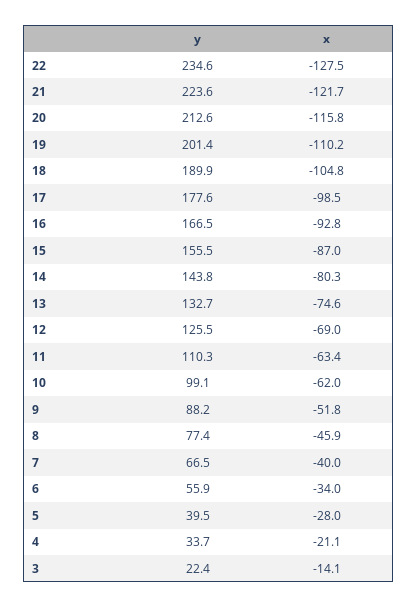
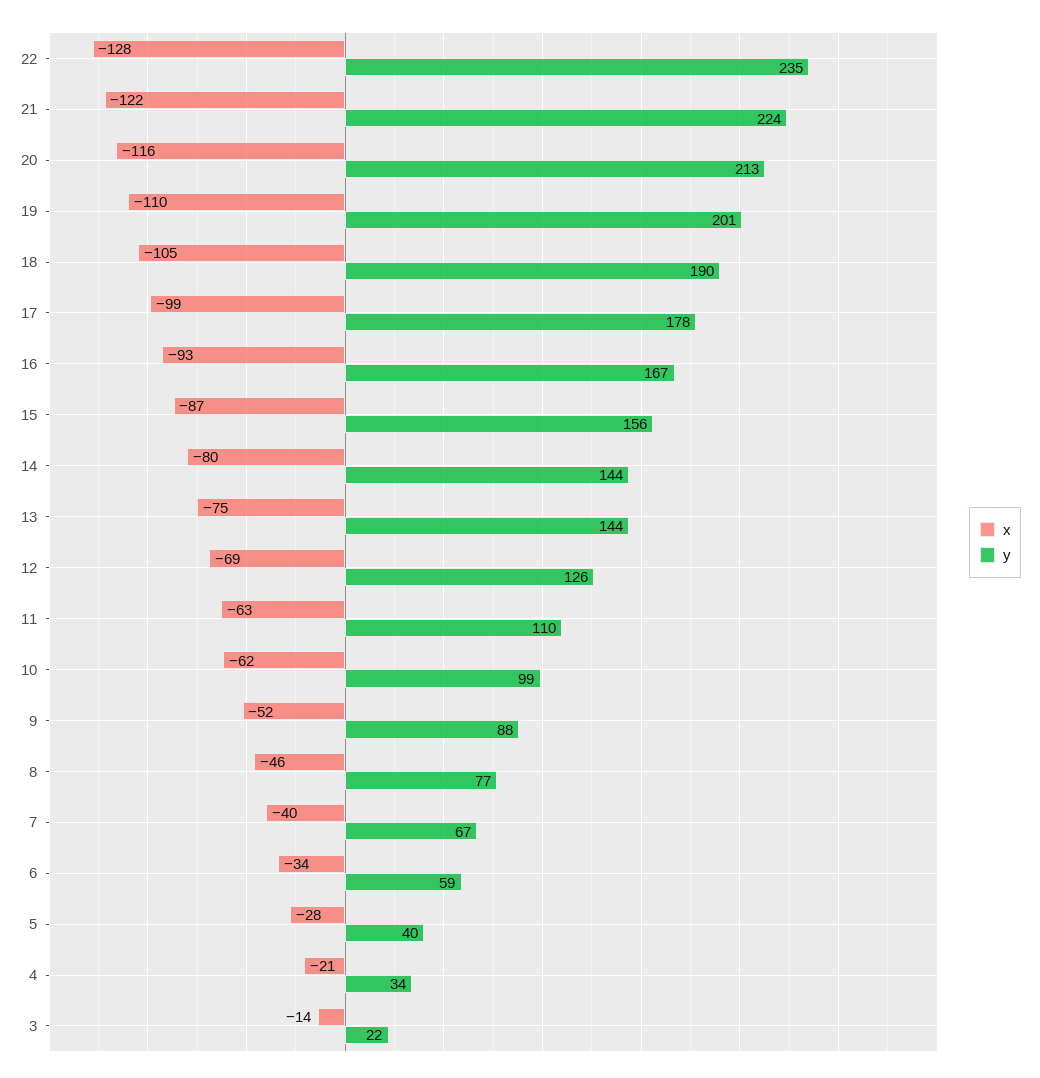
y, 13: 132.7 -> 144
y, 6: 55.9 -> 59

